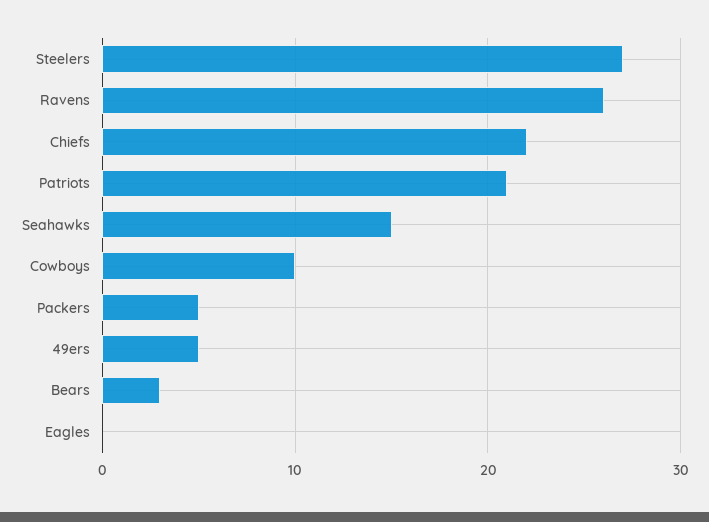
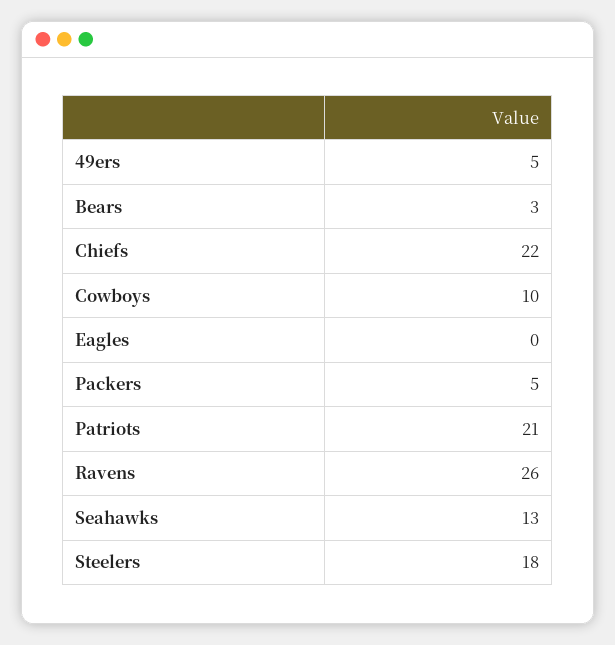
Steelers: 27 -> 18
Seahawks: 15 -> 13

